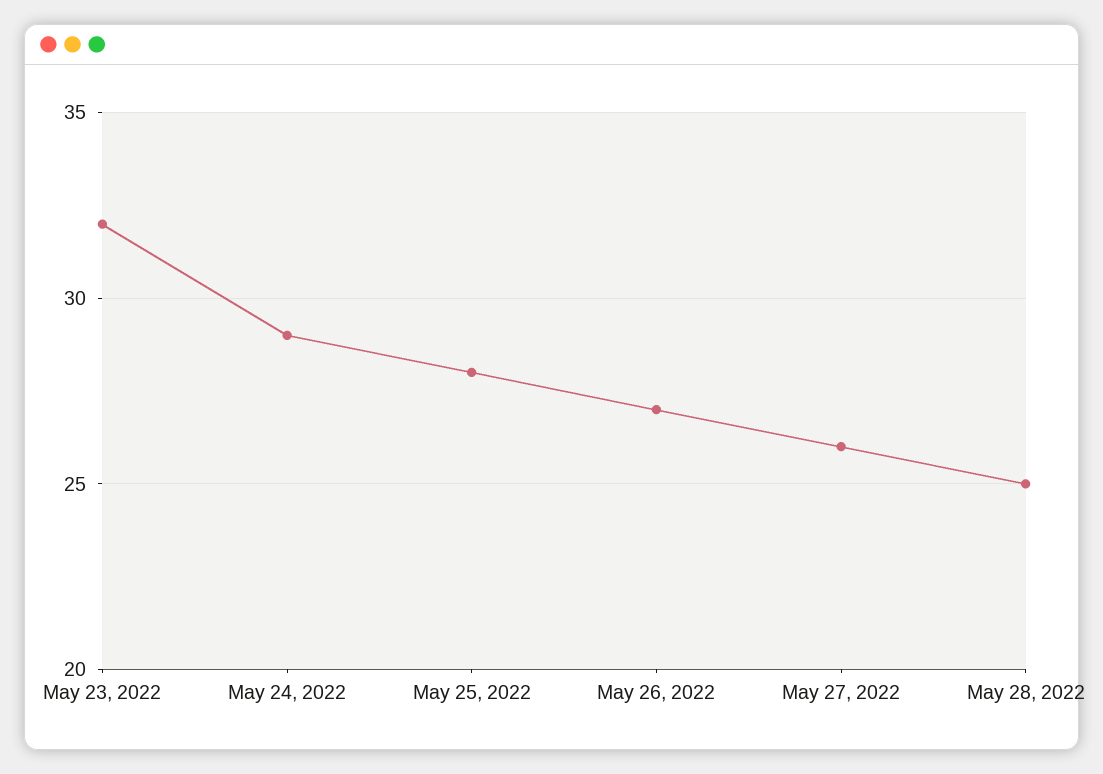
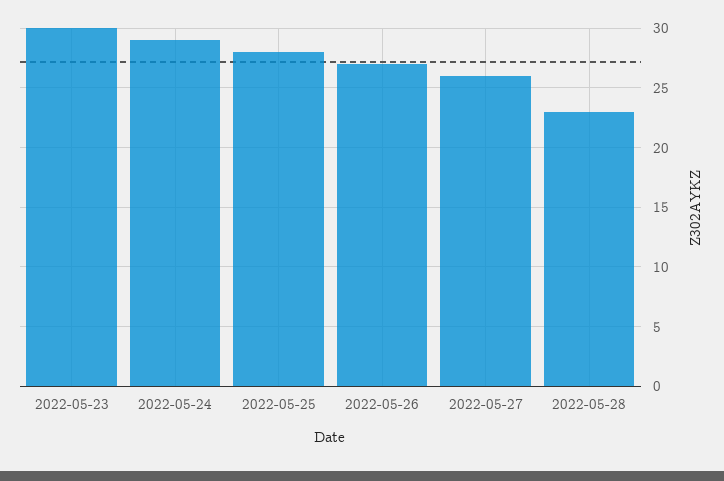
May 23, 2022: 32 -> 30
May 28, 2022: 25 -> 23

